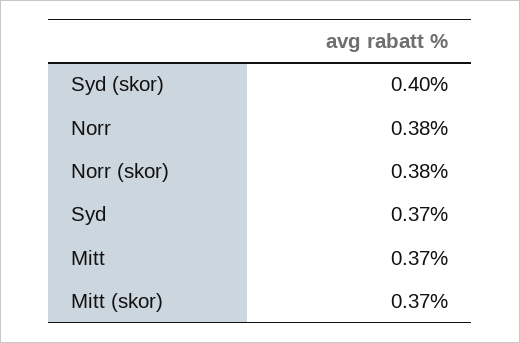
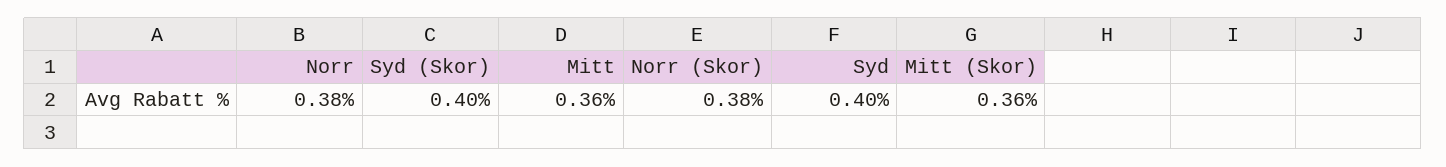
Syd: 0.37 -> 0.4
Mitt: 0.37 -> 0.36
Mitt (skor): 0.37 -> 0.36

